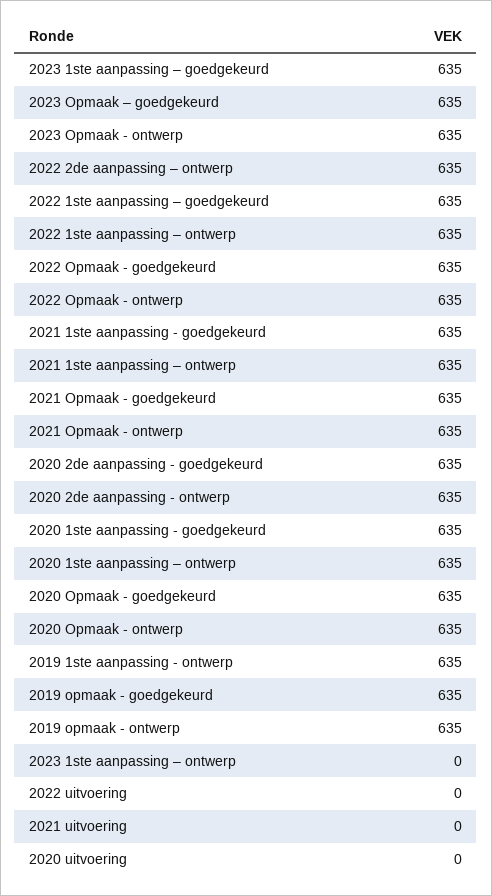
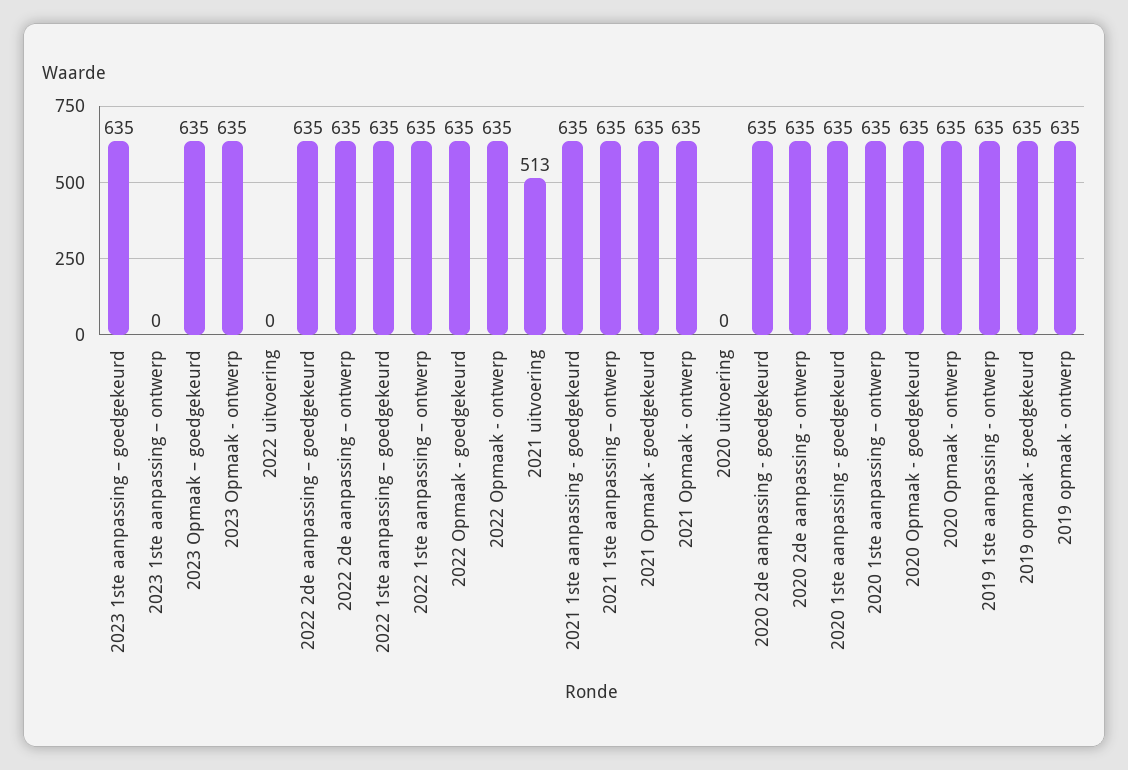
2021 uitvoering: 0 -> 513
2022 2de aanpassing – goedgekeurd: none -> 635

